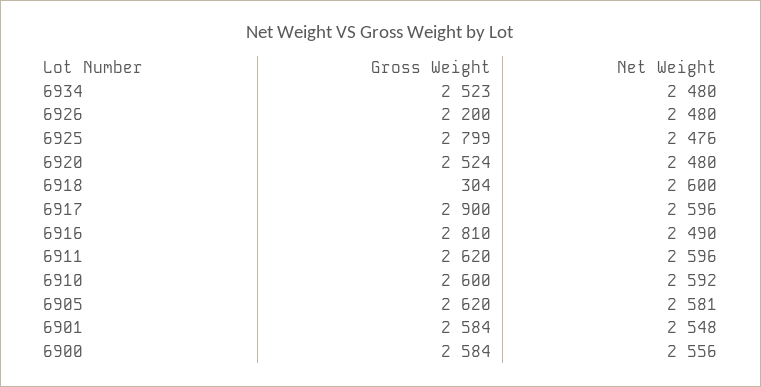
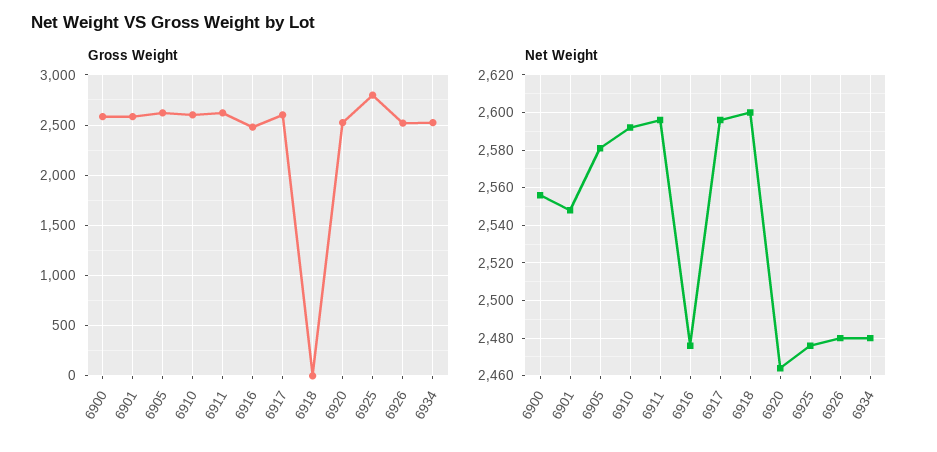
Gross Weight, 6926: 2200 -> 2500
Net Weight, 6920: 2480 -> 2465
Gross Weight, 6918: 304 -> 0
Gross Weight, 6917: 2900 -> 2600
Gross Weight, 6916: 2810 -> 2500
Net Weight, 6916: 2490 -> 2475

